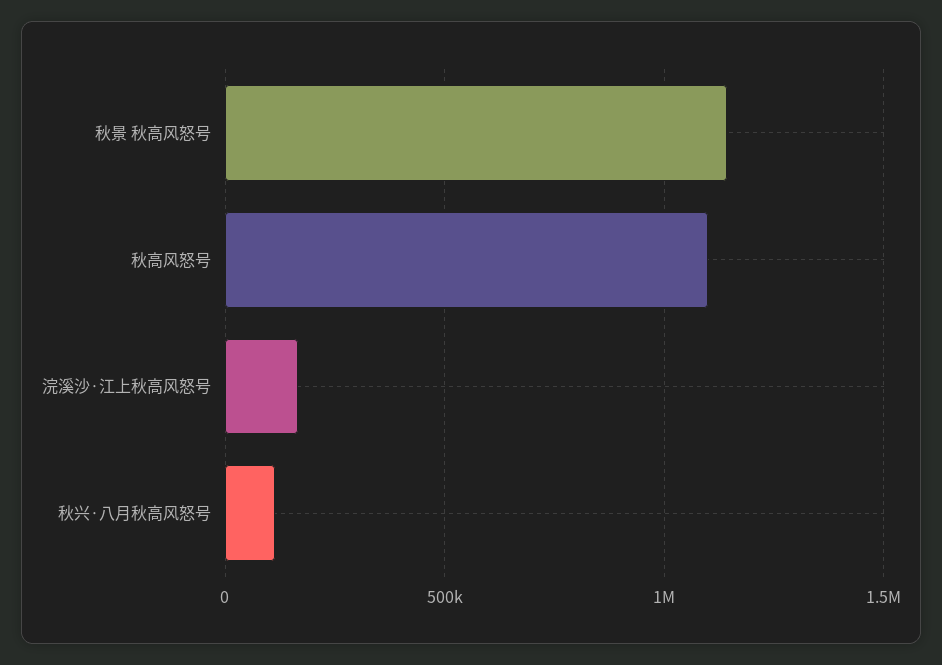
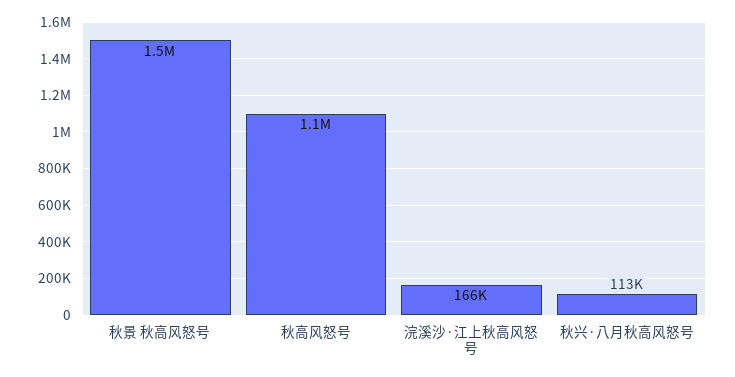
秋景 秋高风怒号: 1150000 -> 1500000

